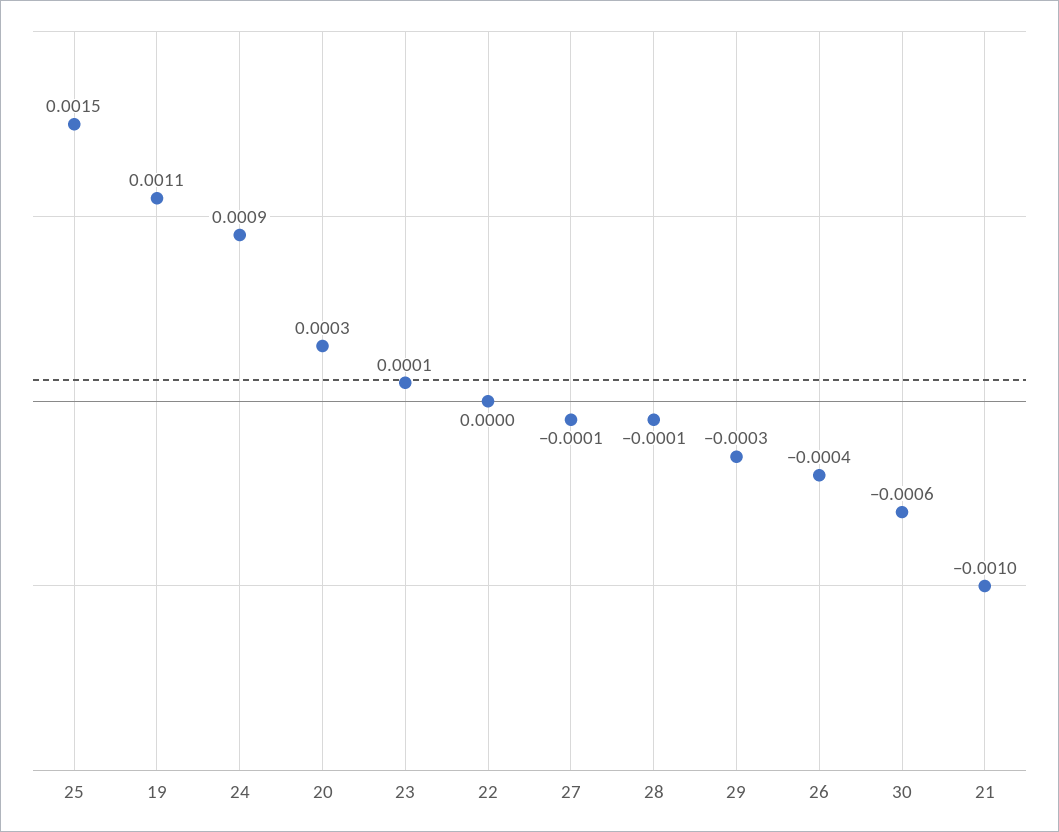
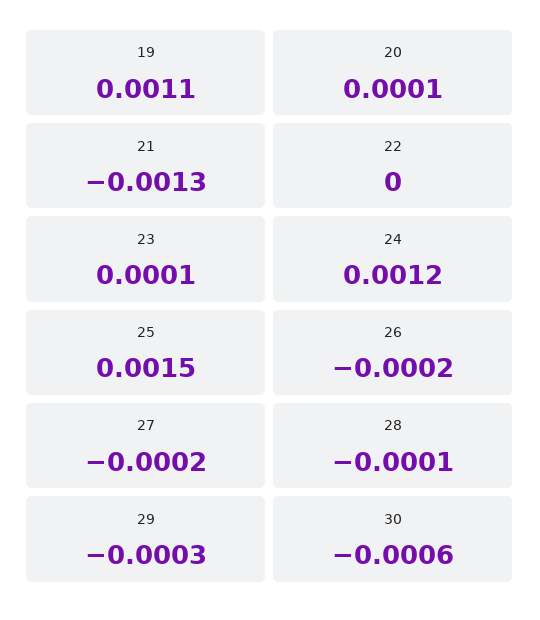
24: 0.0009 -> 0.0012
20: 0.0003 -> 0.0001
27: -0.0001 -> -0.0002
26: -0.0004 -> -0.0002
21: -0.001 -> -0.0013

